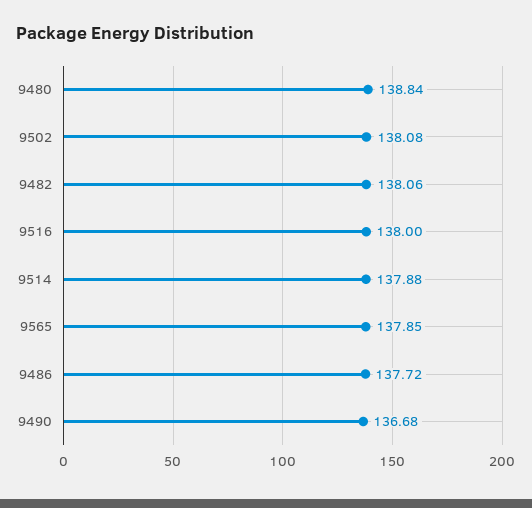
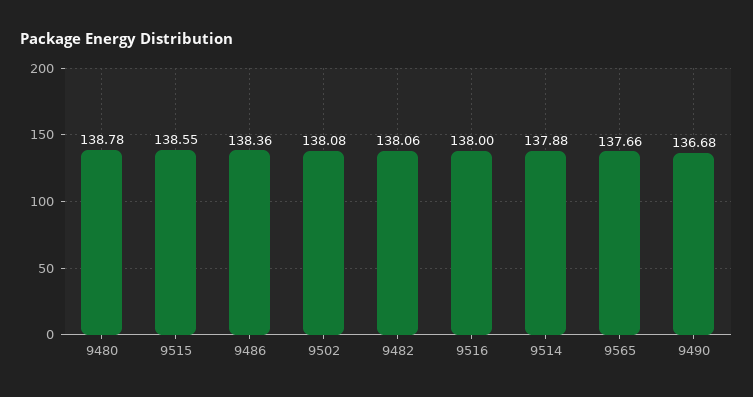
9480: 138.84 -> 138.78
9565: 137.85 -> 137.66
9486: 137.72 -> 138.36
9515: none -> 138.55

